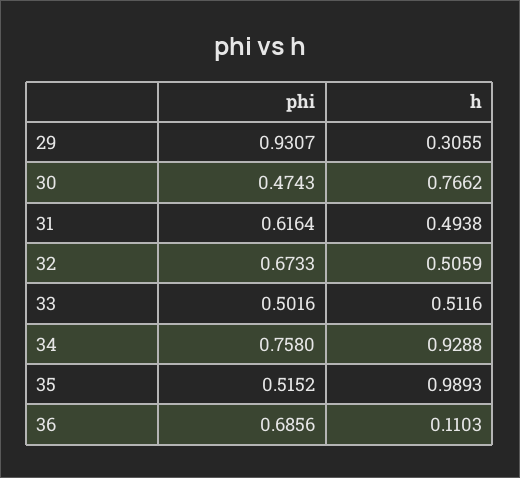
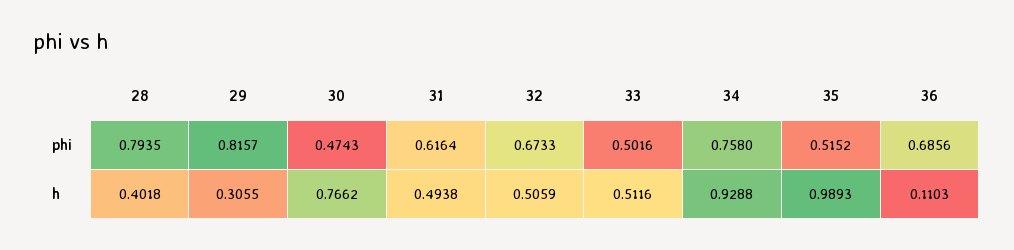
phi, 29: 0.9307 -> 0.8157
phi, 28: none -> 0.7935
h, 28: none -> 0.4018

